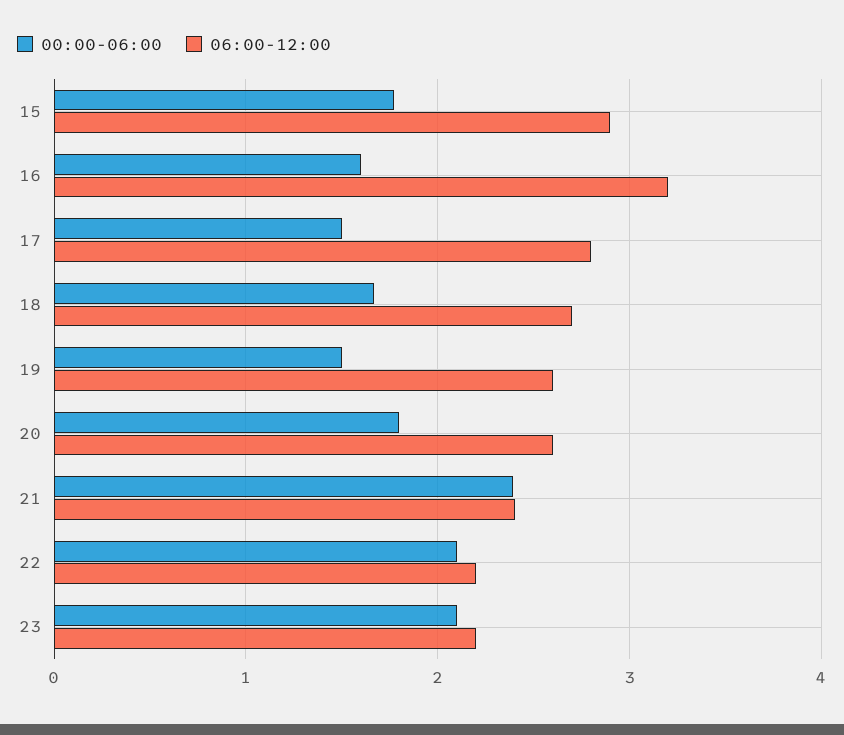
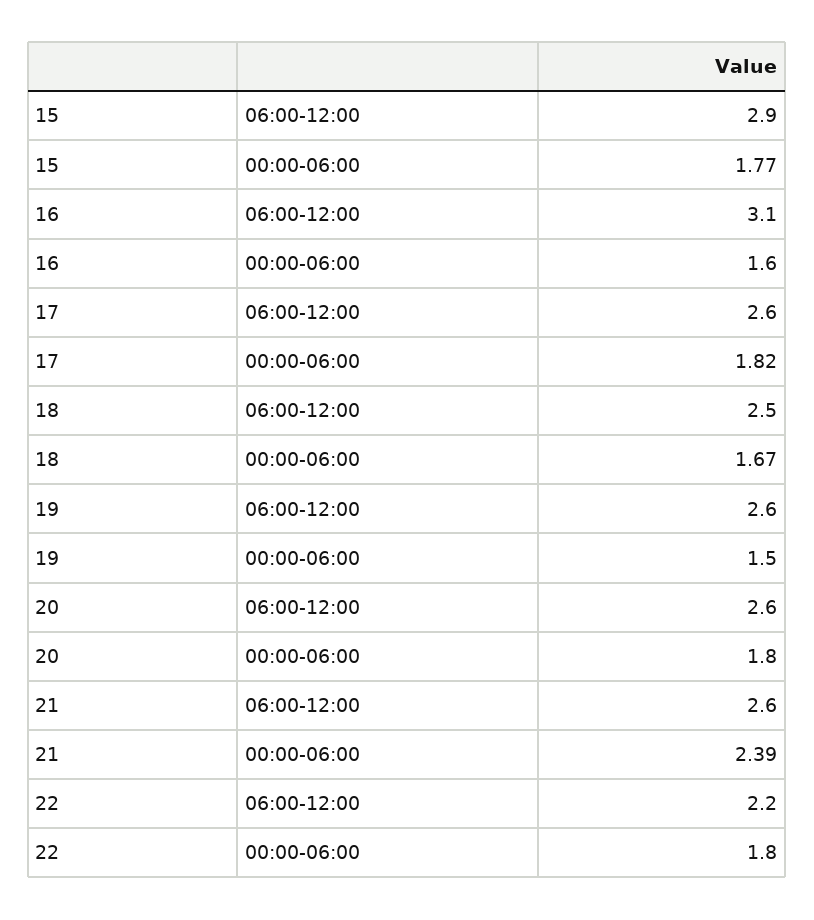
06:00-12:00, 16: 3.2 -> 3.1
00:00-06:00, 17: 1.5 -> 1.82
06:00-12:00, 17: 2.8 -> 2.6
06:00-12:00, 18: 2.7 -> 2.5
06:00-12:00, 21: 2.4 -> 2.6
00:00-06:00, 22: 2.1 -> 1.8
00:00-06:00, 23: 2.1 -> none
06:00-12:00, 23: 2.2 -> none

